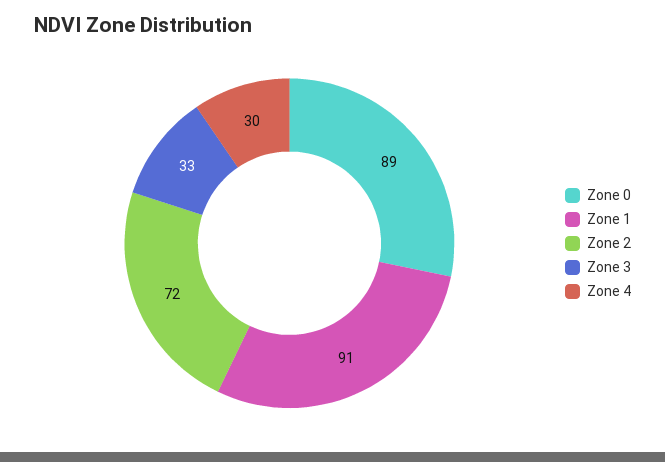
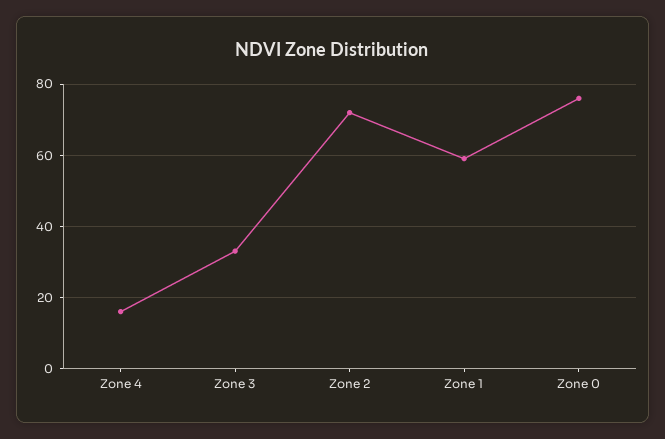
Zone 0: 89 -> 75
Zone 1: 91 -> 60
Zone 4: 30 -> 15

